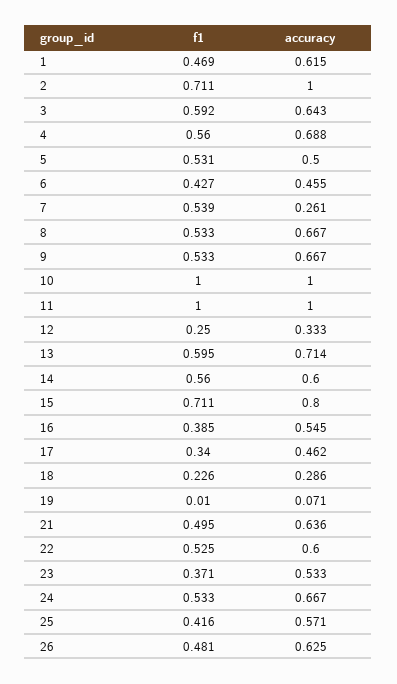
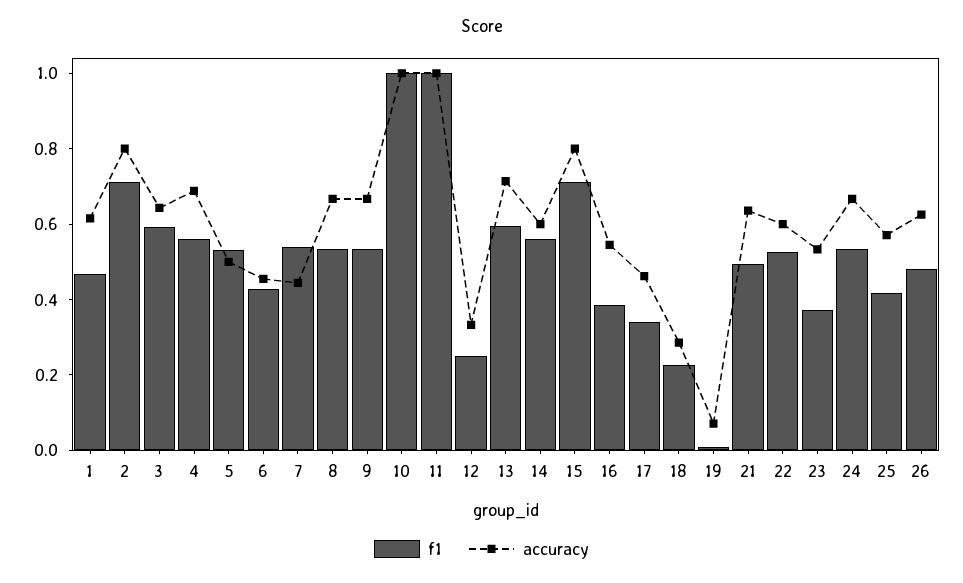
accuracy, 2: 1 -> 0.8
accuracy, 7: 0.261 -> 0.45

